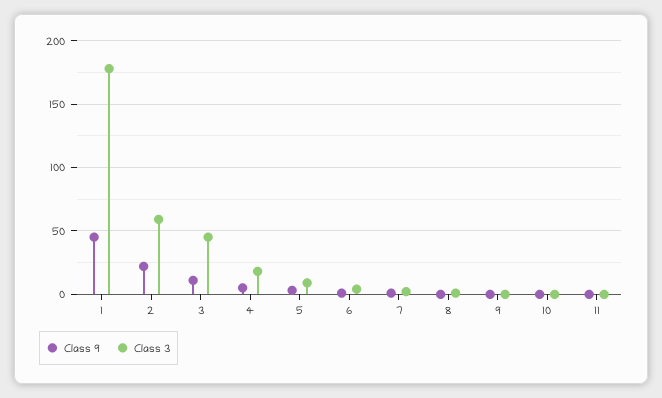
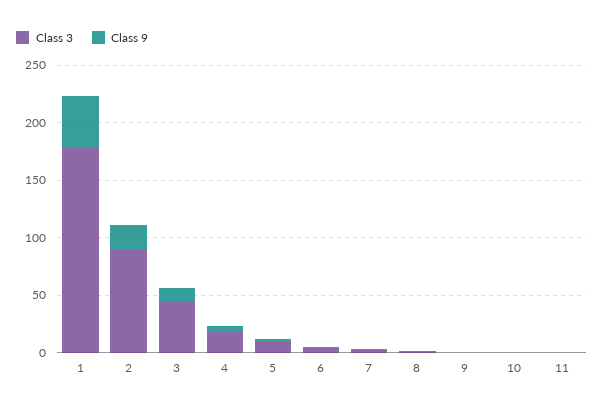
Class 3, 2: 60 -> 90

